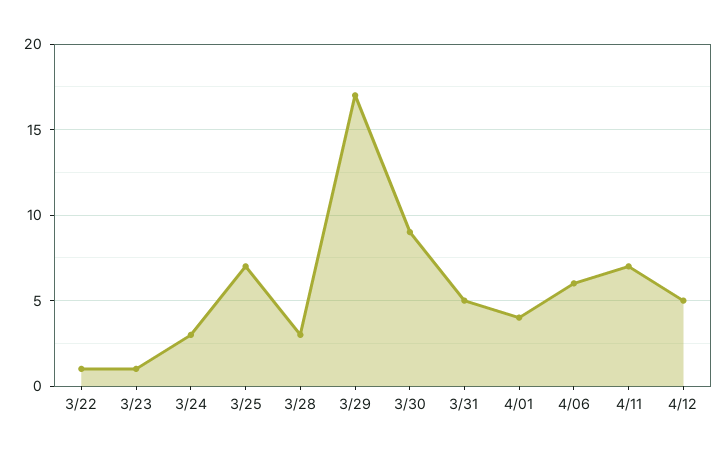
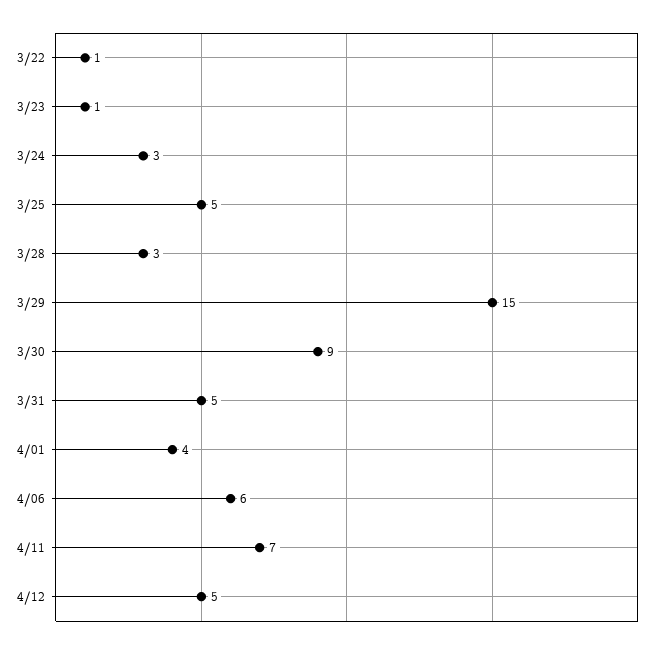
3/25: 7 -> 5
3/29: 17 -> 15

